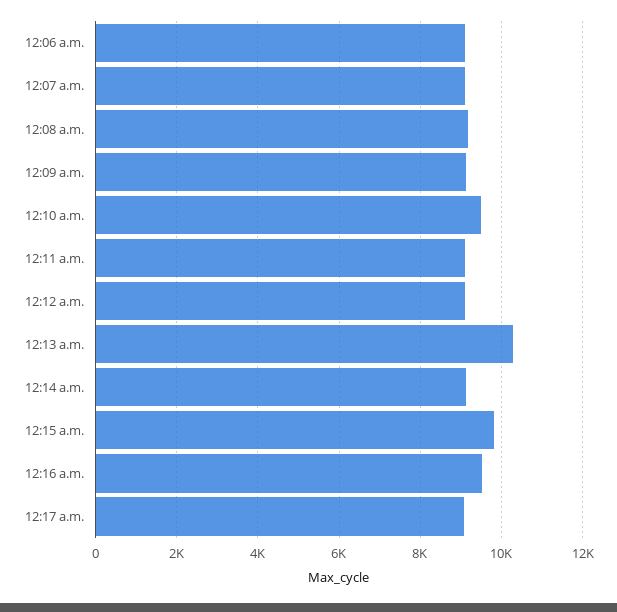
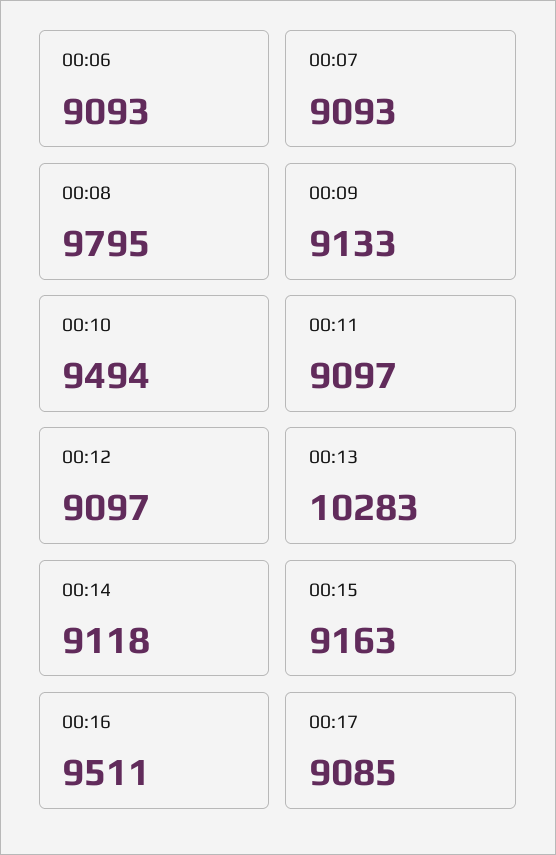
12:08 a.m.: 9200 -> 9795
12:15 a.m.: 9800 -> 9163

